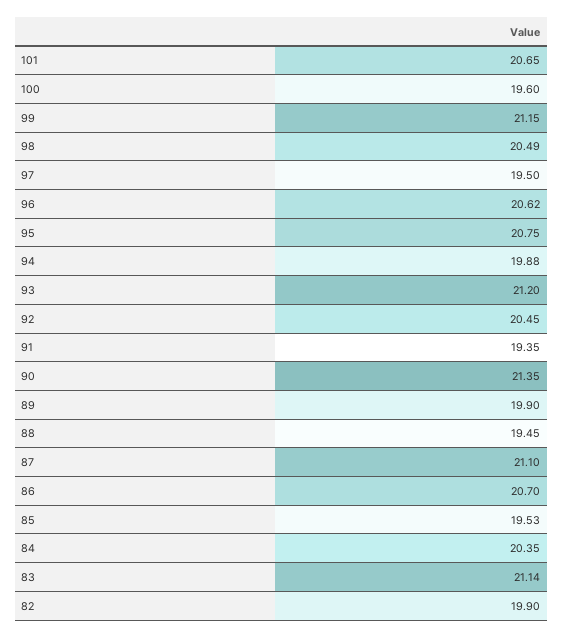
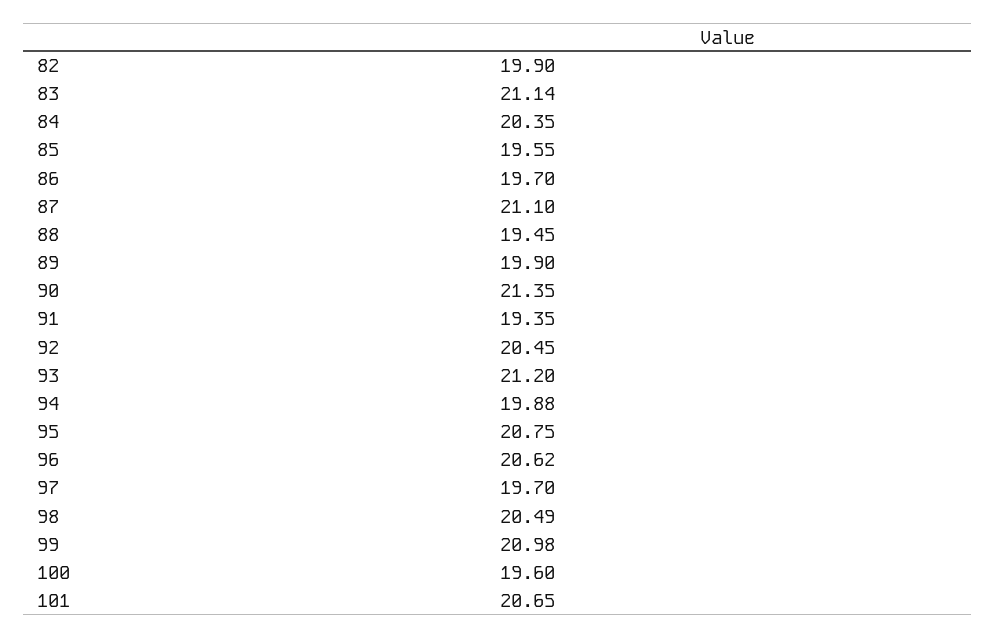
99: 21.15 -> 20.98
97: 19.5 -> 19.7
86: 20.7 -> 19.7
85: 19.53 -> 19.55

